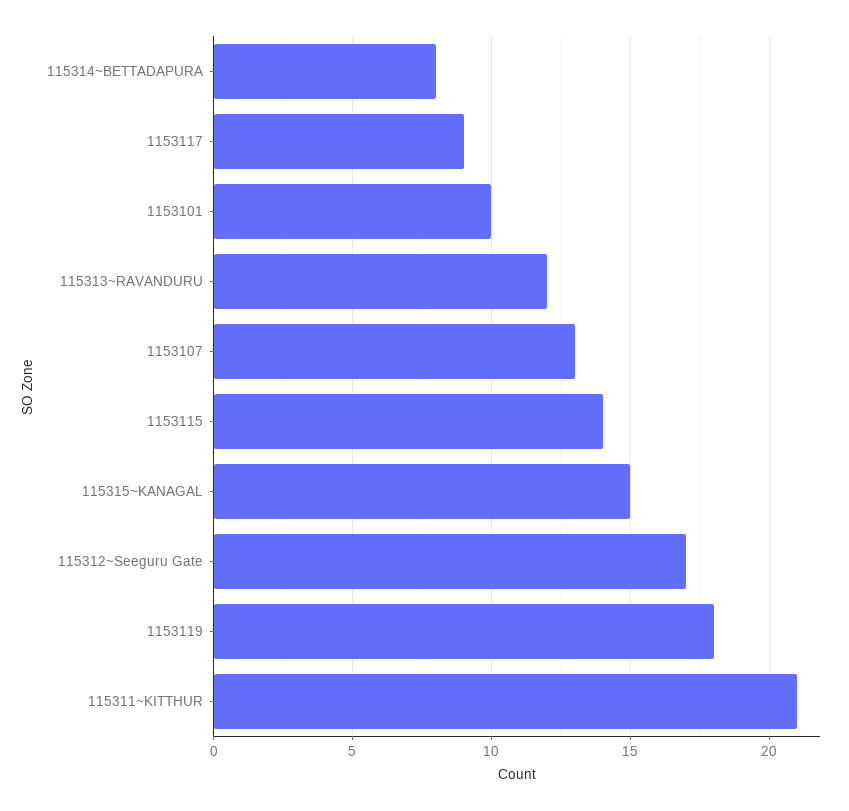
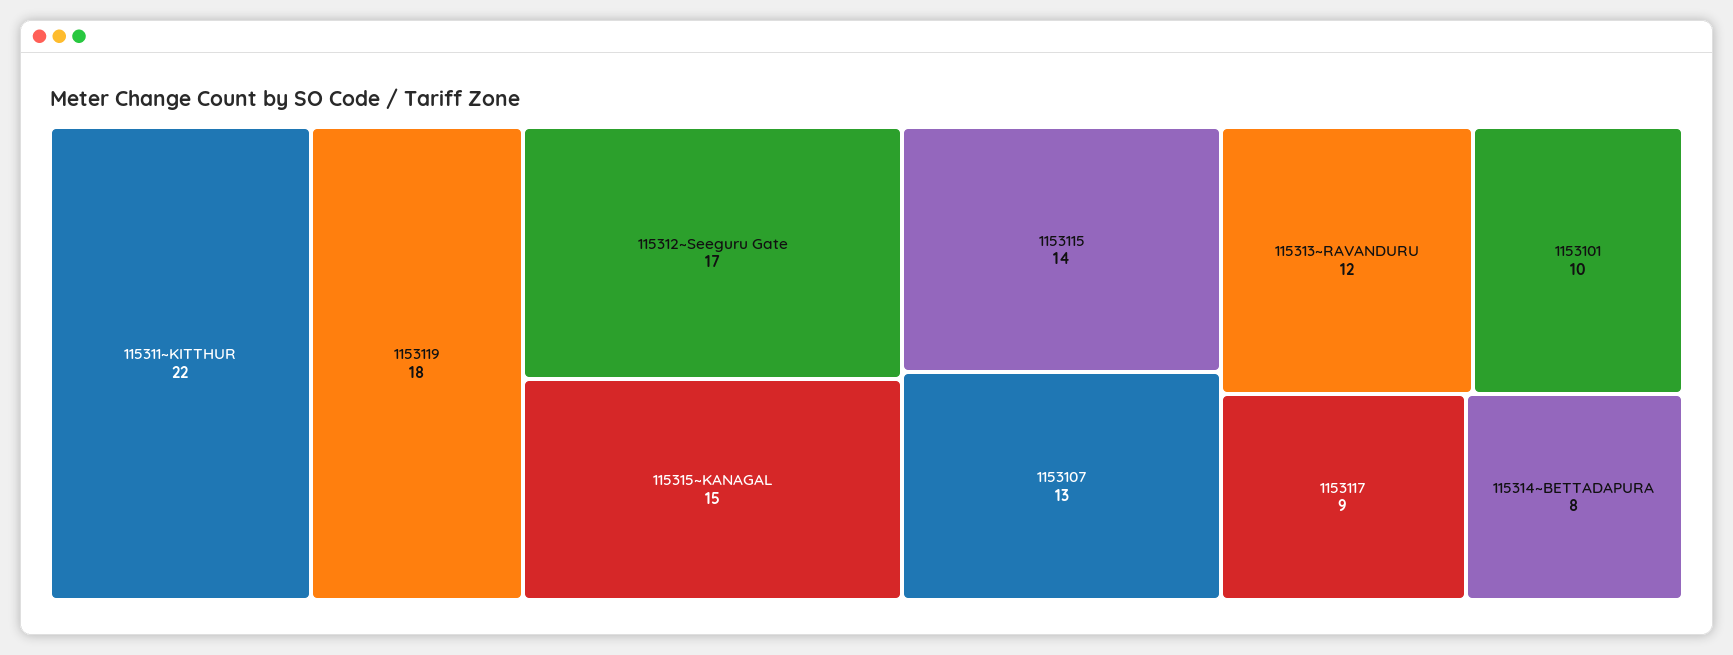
115311~KITTHUR: 21 -> 22

